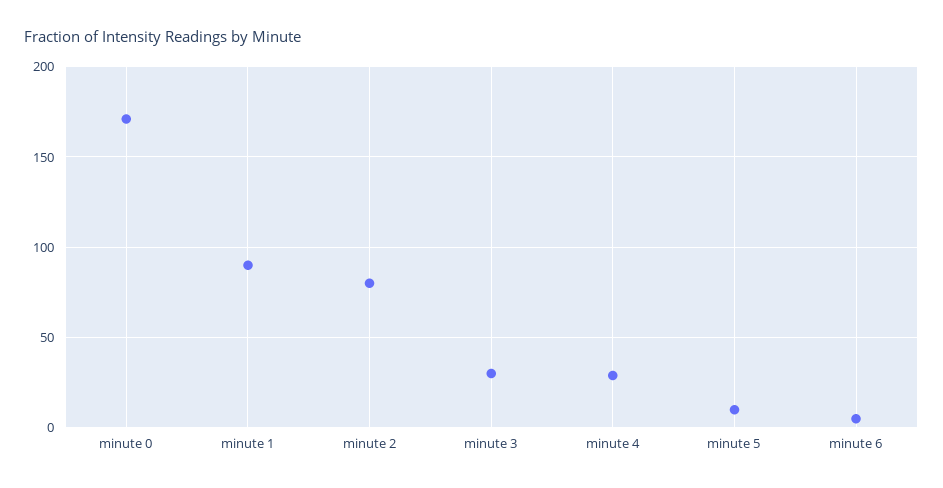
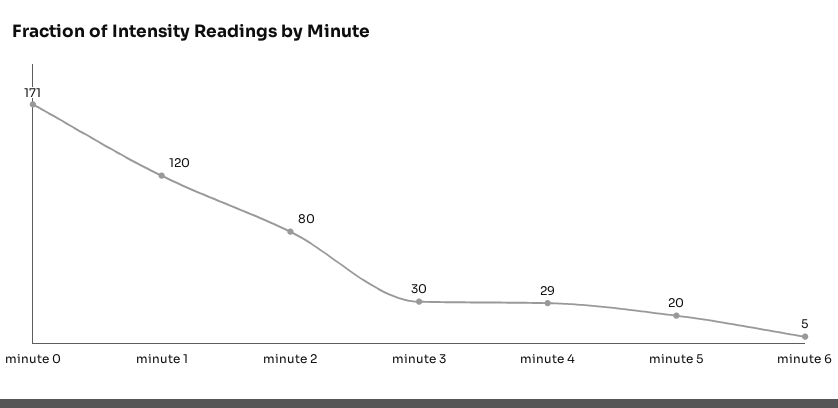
minute 1: 90 -> 120
minute 5: 10 -> 20

